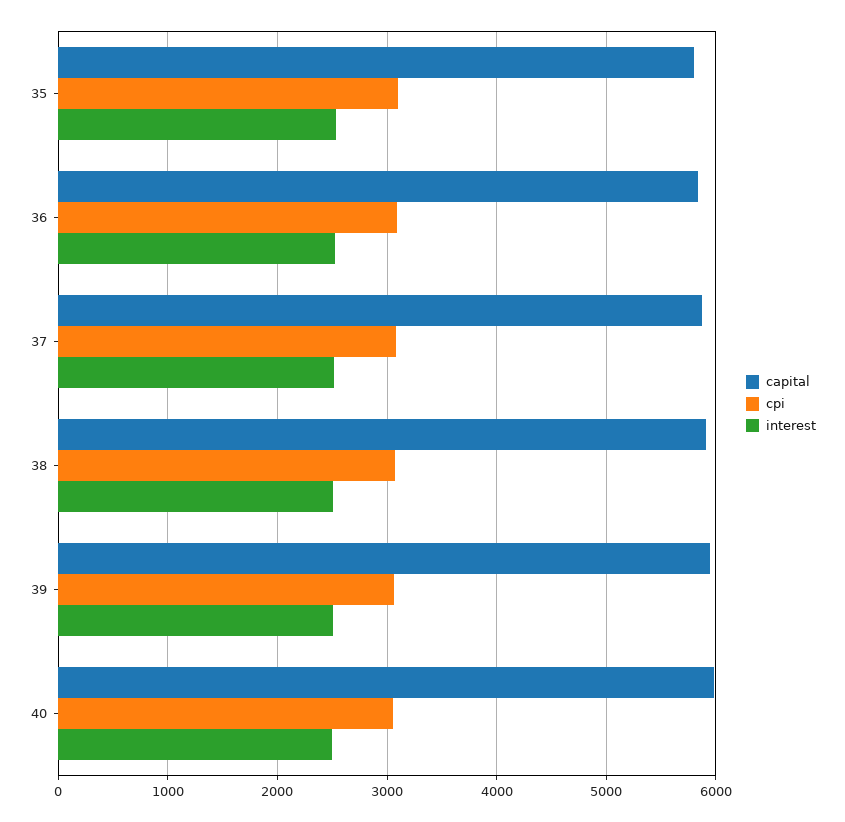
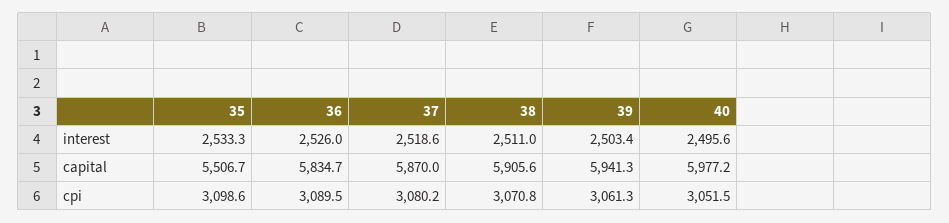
capital, 35: 5800 -> 5506.7

